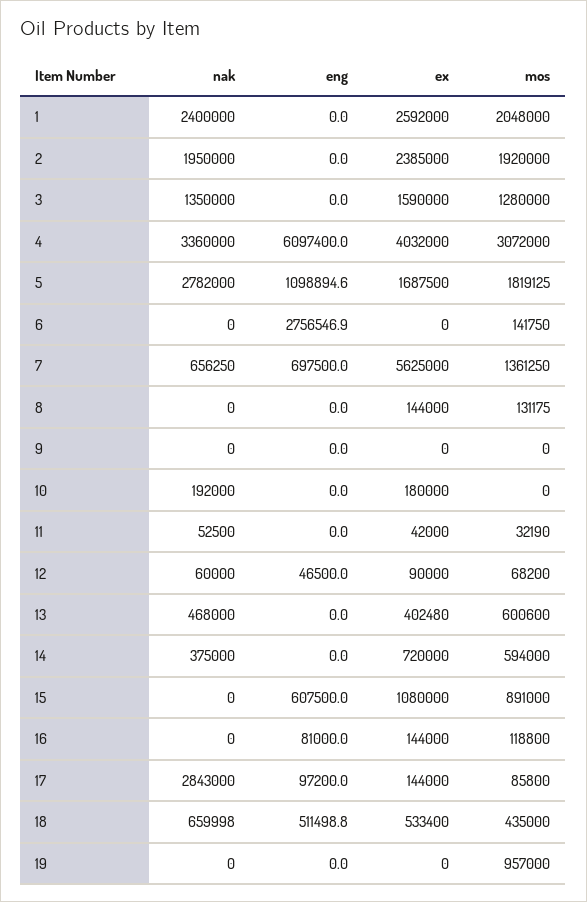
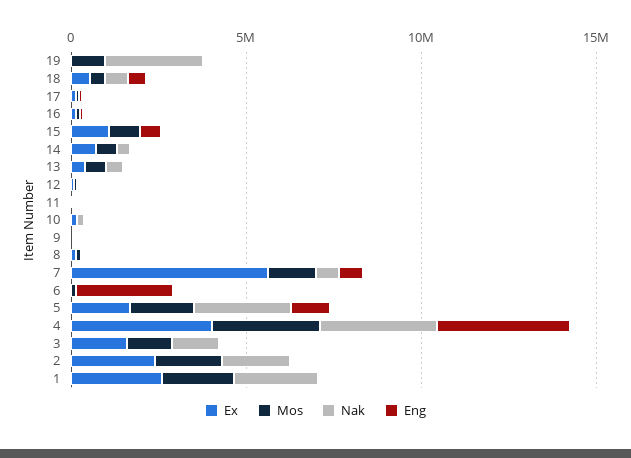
eng, 4: 6097400 -> 4000000
nak, 17: 2843000 -> 0
nak, 19: 0 -> 3000000

